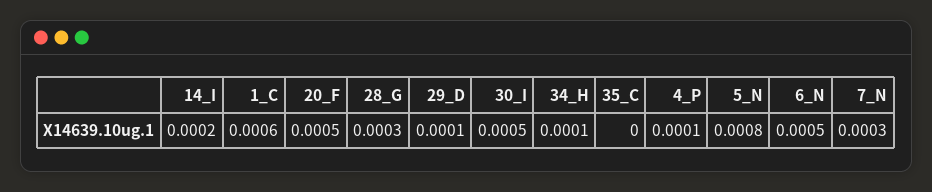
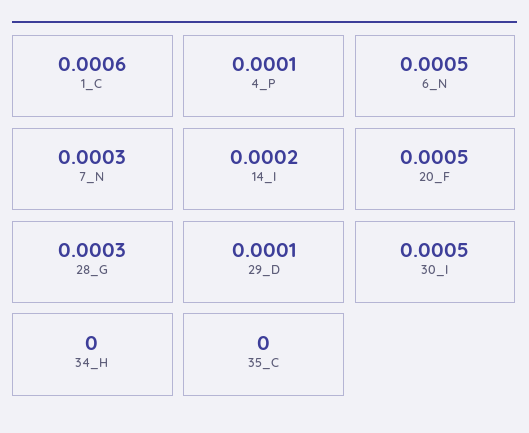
34_H: 0.0001 -> 0
5_N: 0.0008 -> none

